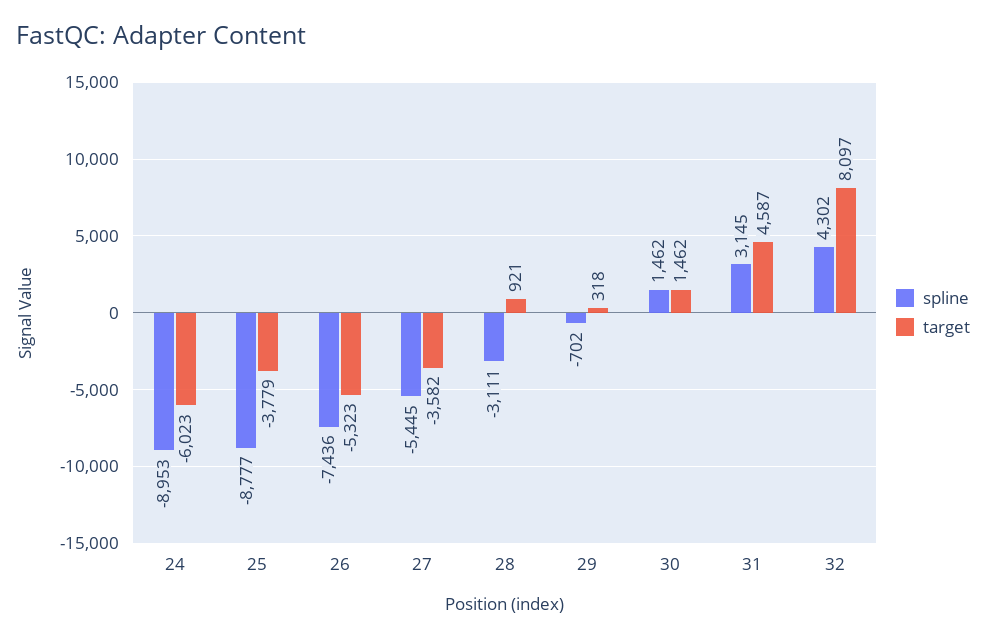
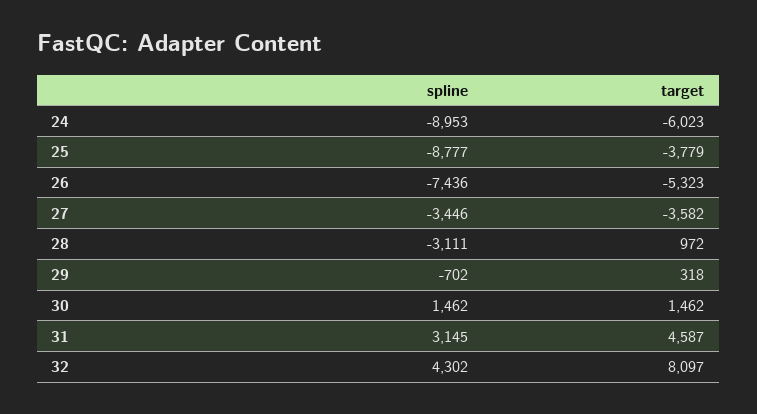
spline, 27: -5445 -> -3446
target, 28: 921 -> 972

